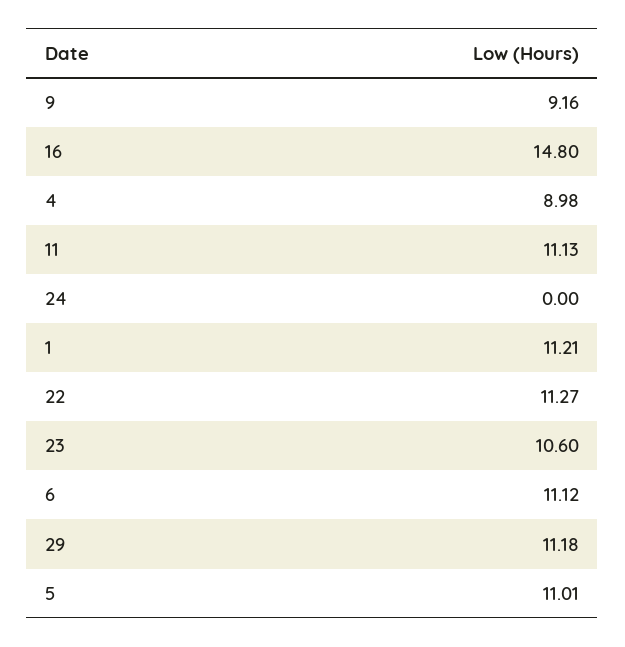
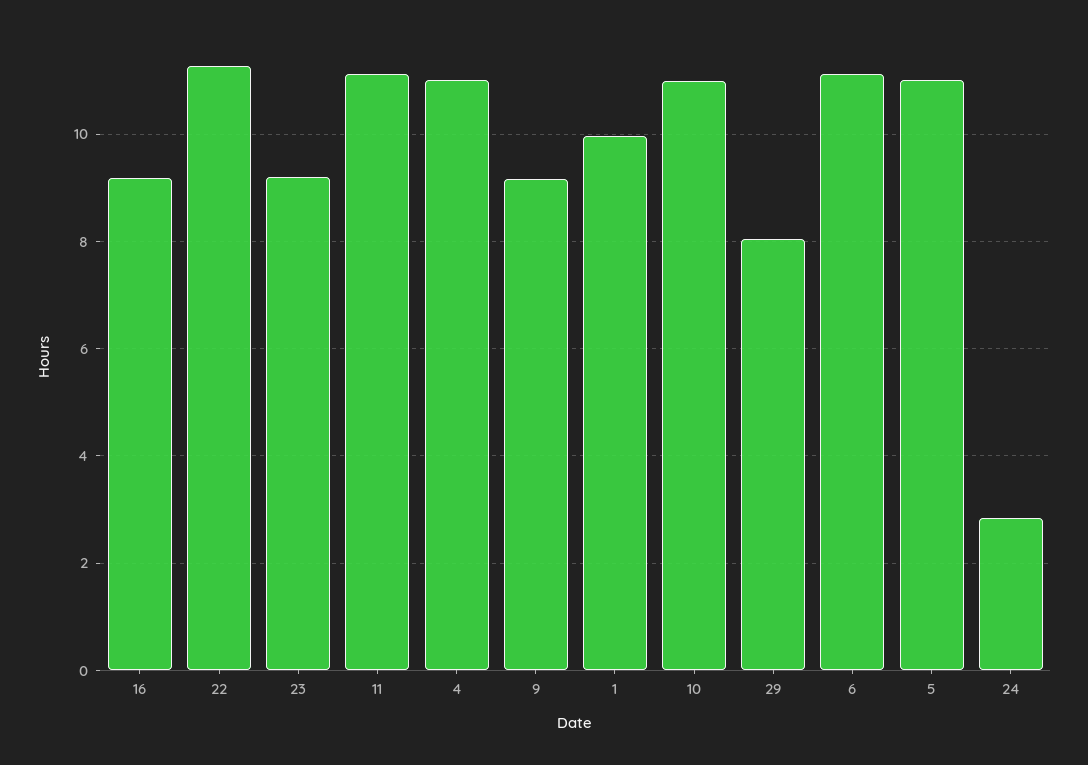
16: 14.8 -> 9.2
4: 8.98 -> 11
24: 0 -> 2.8
1: 11.21 -> 10
23: 10.6 -> 9.2
29: 11.18 -> 8
10: none -> 11

